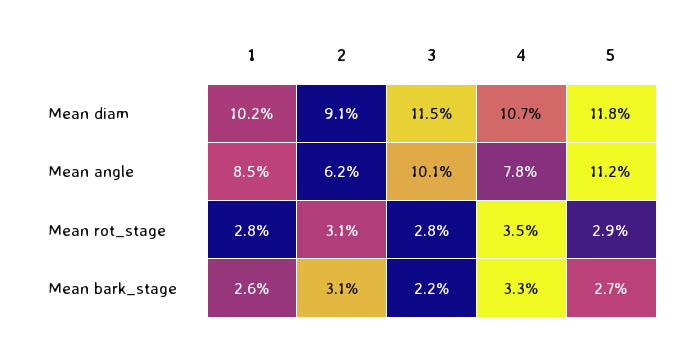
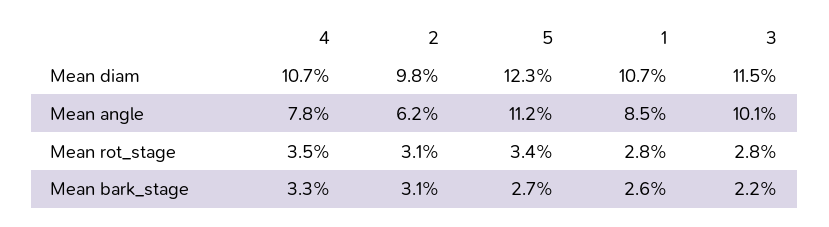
1, Mean diam: 10.2 -> 10.7
2, Mean diam: 9.1 -> 9.8
5, Mean diam: 11.8 -> 12.3
5, Mean rot_stage: 2.9 -> 3.4

